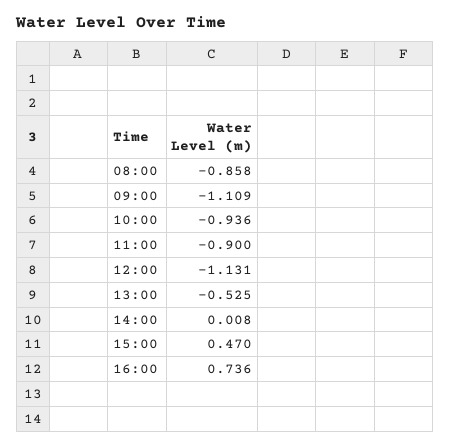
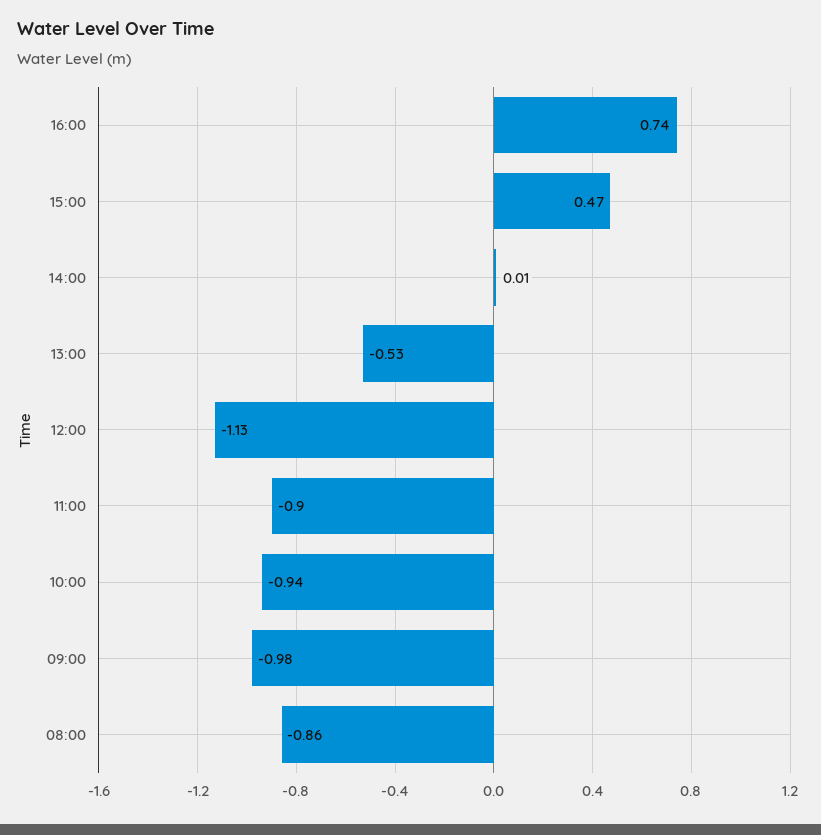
09:00: -1.109 -> -0.98

